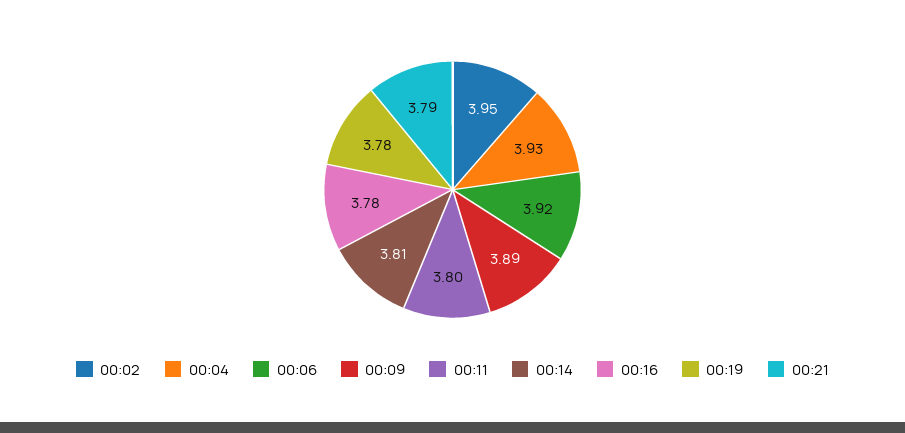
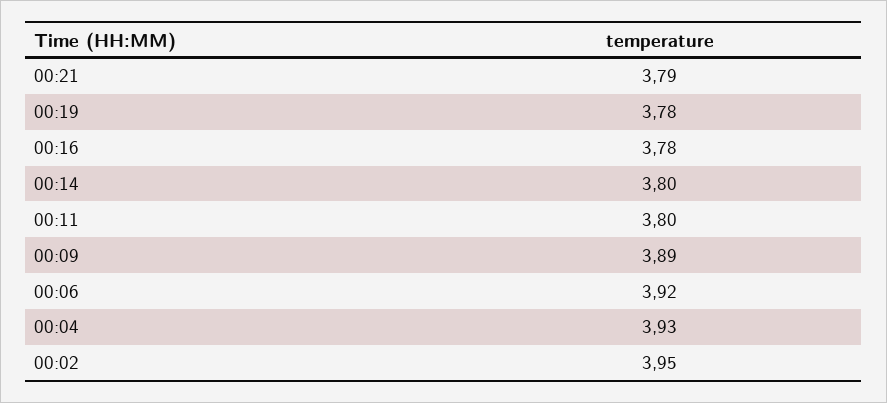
00:14: 3.81 -> 3.8

